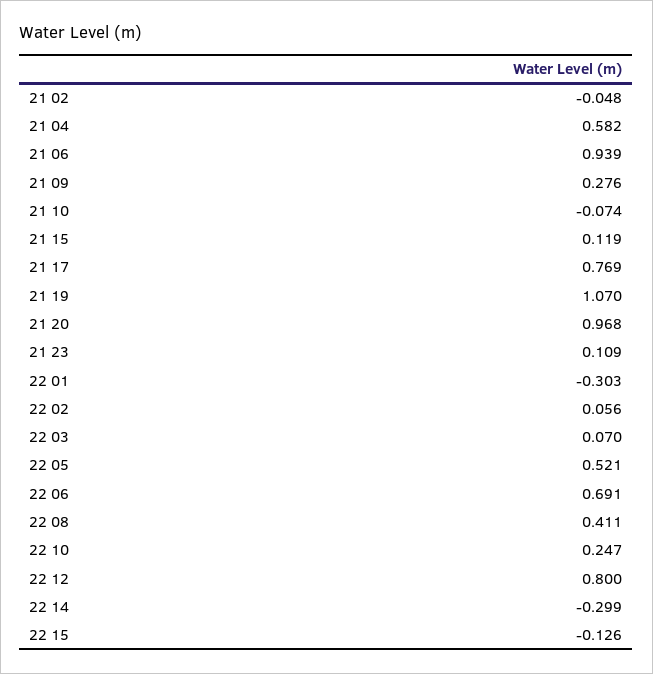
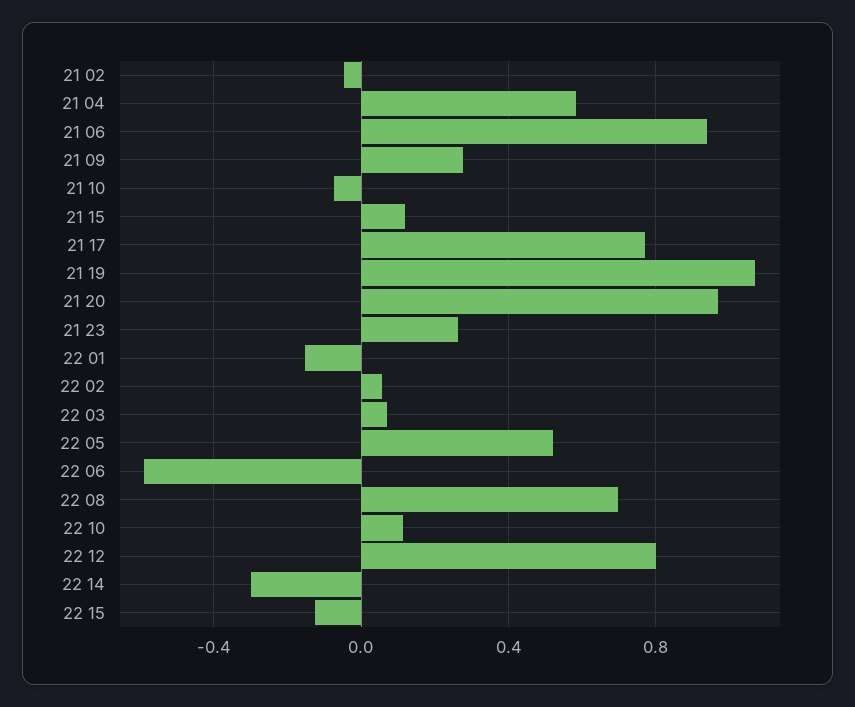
21 23: 0.109 -> 0.25
22 01: -0.303 -> -0.15
22 06: 0.691 -> -0.6
22 08: 0.411 -> 0.7
22 10: 0.247 -> 0.1

